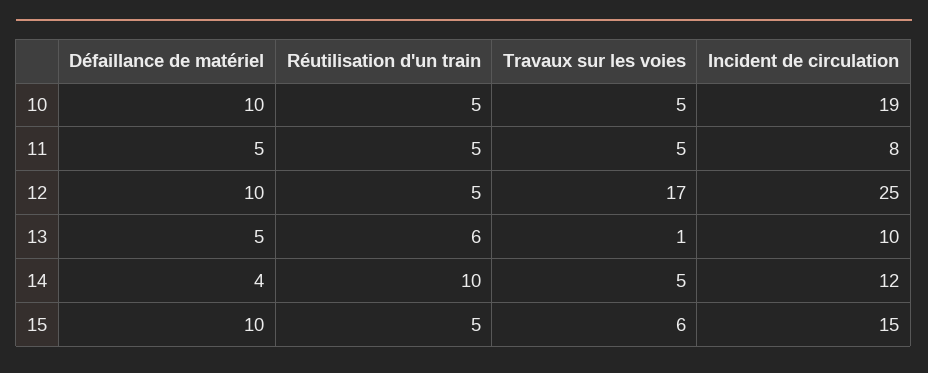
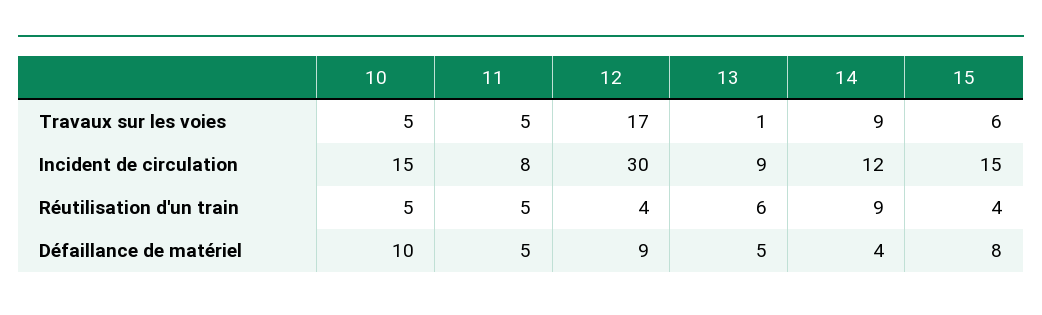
Incident de circulation, 10: 19 -> 15
Défaillance de matériel, 12: 10 -> 9
Réutilisation d'un train, 12: 5 -> 4
Incident de circulation, 12: 25 -> 30
Incident de circulation, 13: 10 -> 9
Réutilisation d'un train, 14: 10 -> 9
Travaux sur les voies, 14: 5 -> 9
Défaillance de matériel, 15: 10 -> 8
Réutilisation d'un train, 15: 5 -> 4

